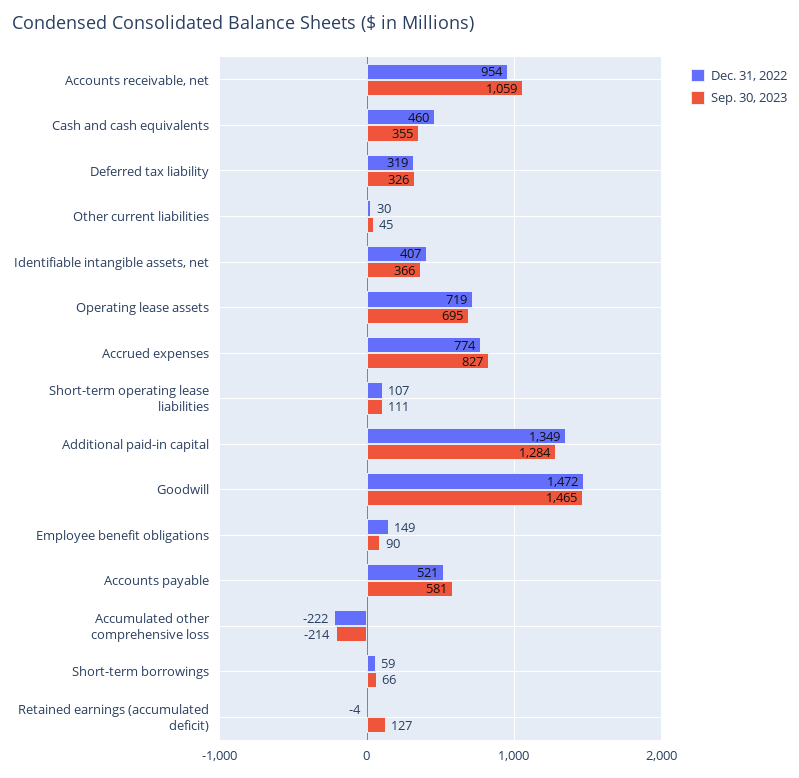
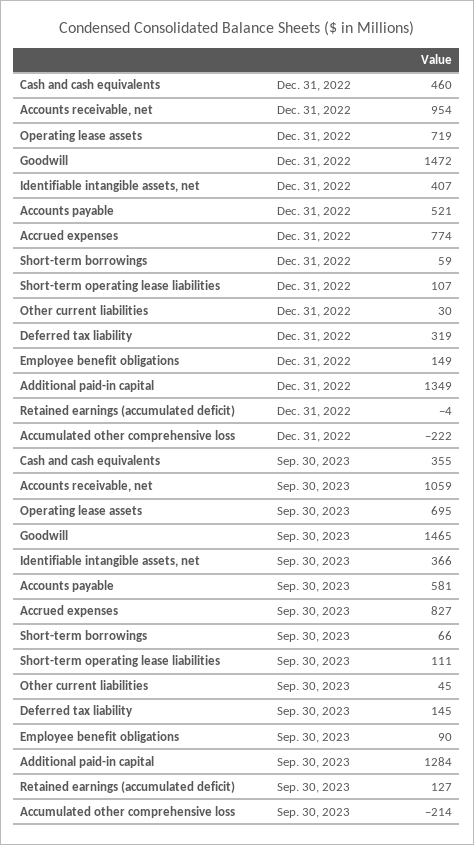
Sep. 30, 2023, Deferred tax liability: 326 -> 145

